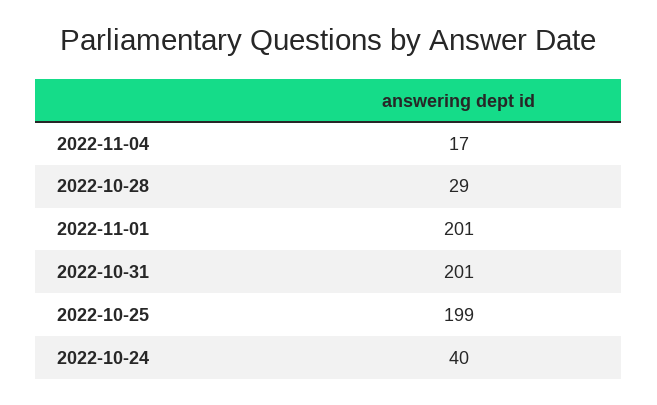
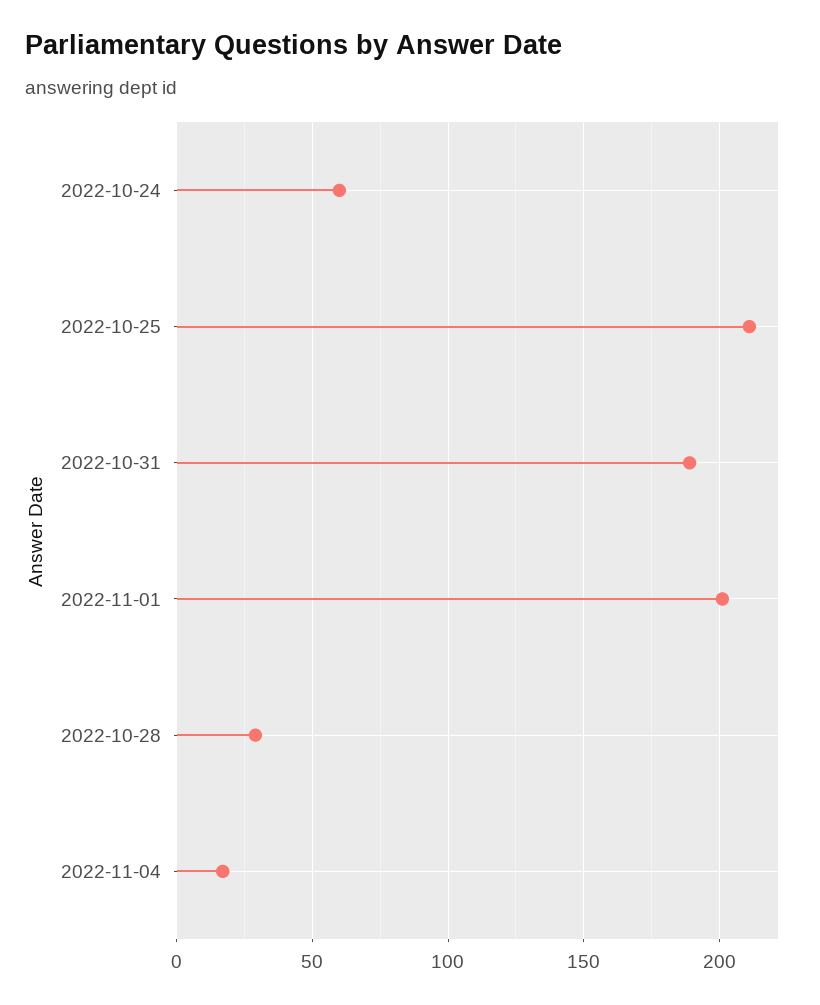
2022-10-31: 201 -> 190
2022-10-25: 199 -> 210
2022-10-24: 40 -> 60

